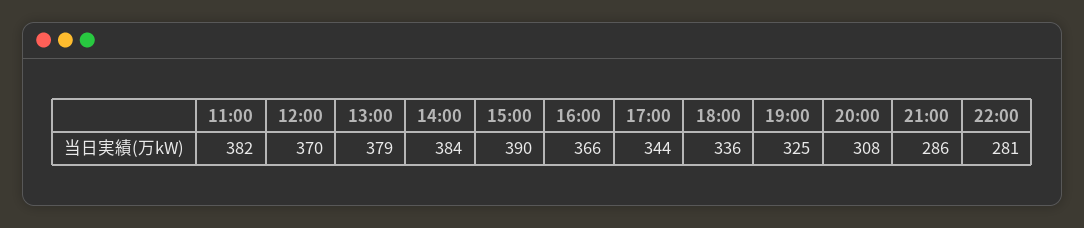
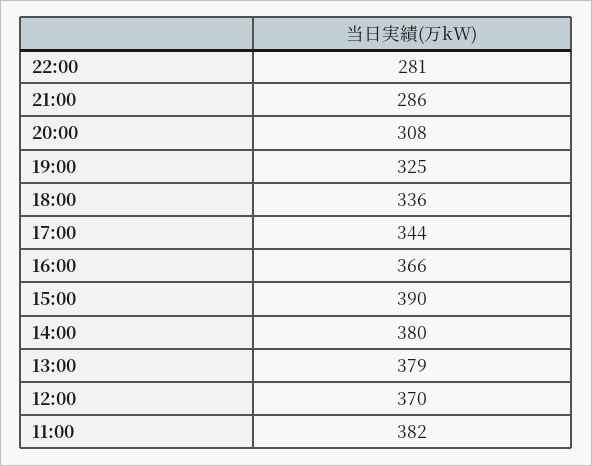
14:00: 384 -> 380

